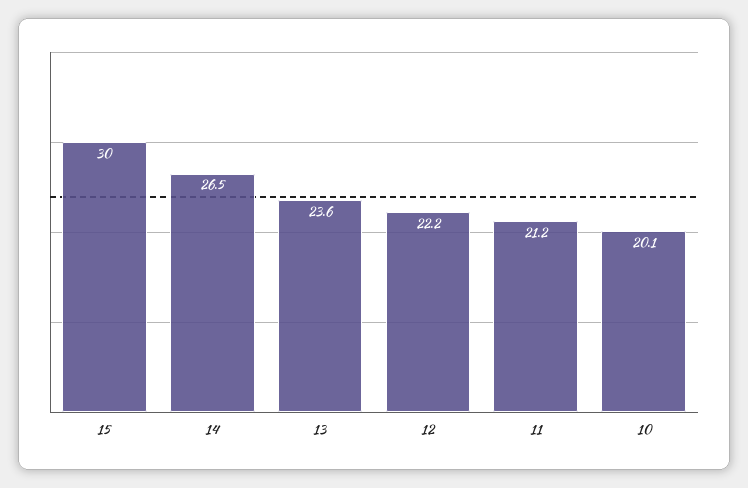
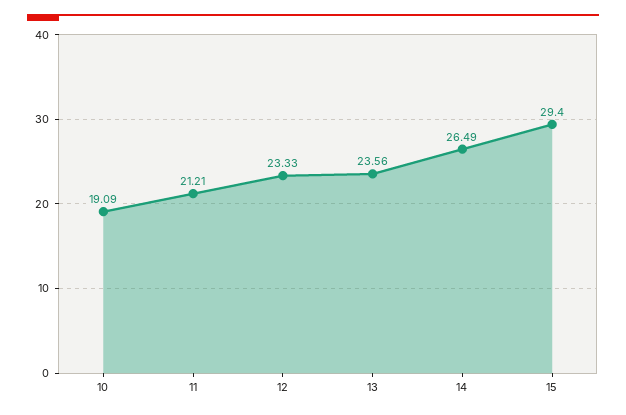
15: 30 -> 29.4
12: 22.2 -> 23.33
10: 20.1 -> 19.09

